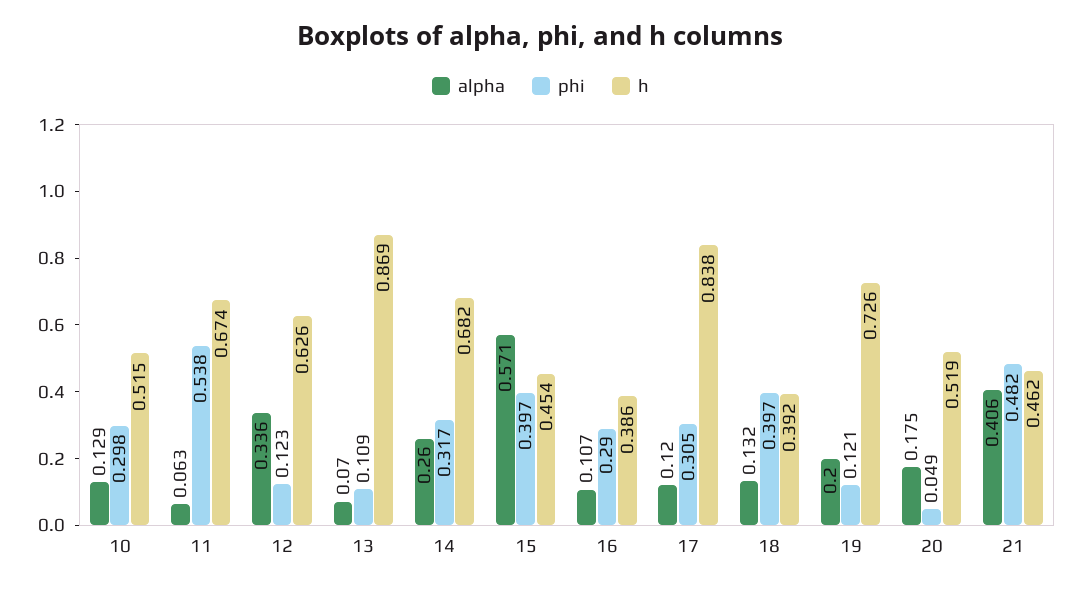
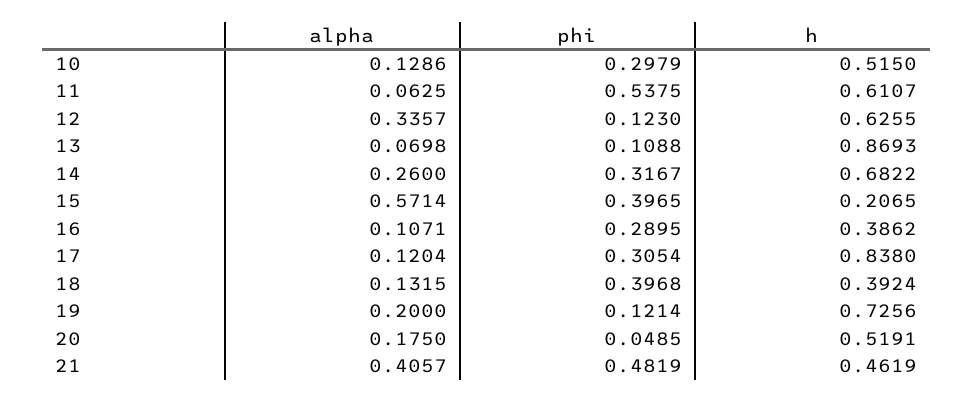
h, 11: 0.674 -> 0.6107
h, 15: 0.454 -> 0.2065

